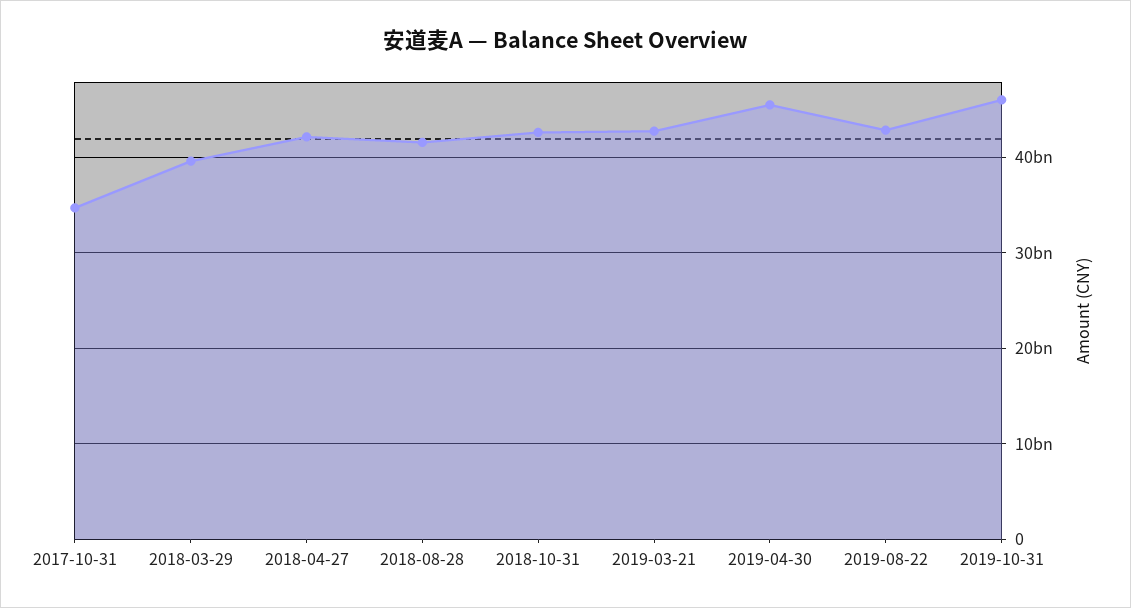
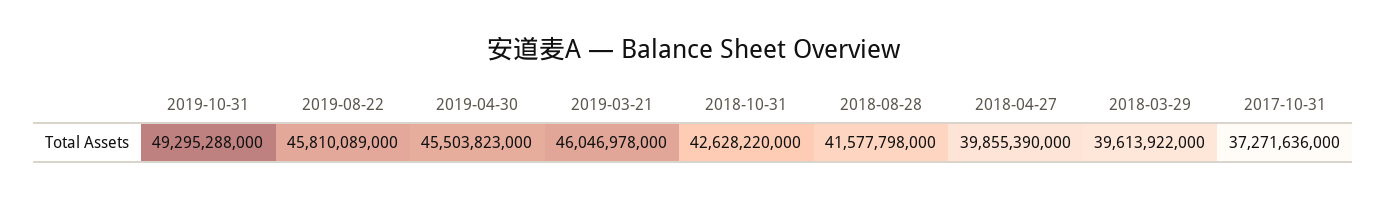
2017-10-31: 35000000000 -> 37271636000
2018-04-27: 42000000000 -> 39855390000
2019-03-21: 43000000000 -> 46046978000
2019-08-22: 43000000000 -> 45810089000
2019-10-31: 46000000000 -> 49295288000

